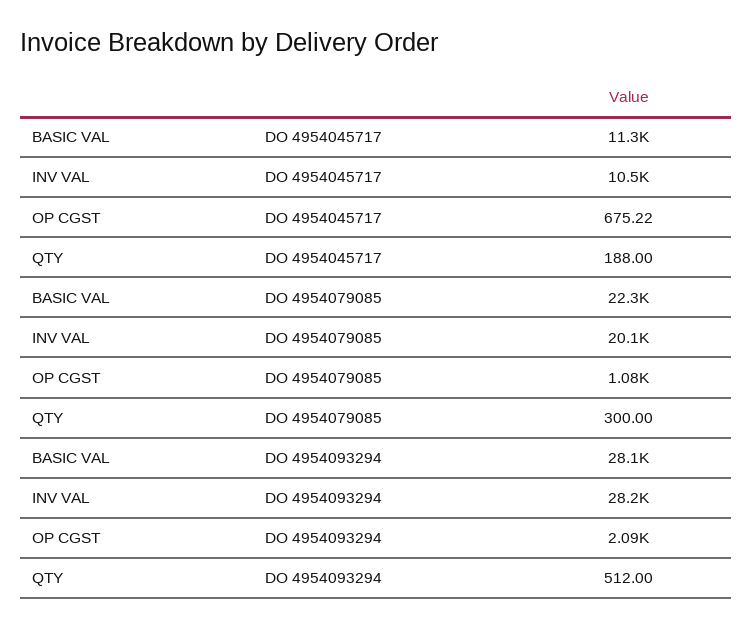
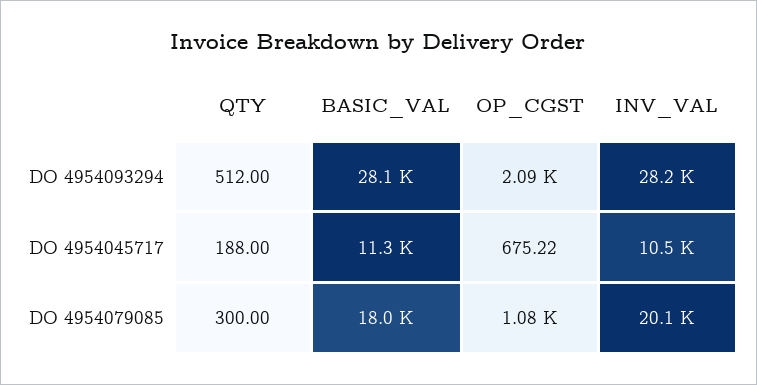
BASIC VAL, DO 4954079085: 22300 -> 18000

